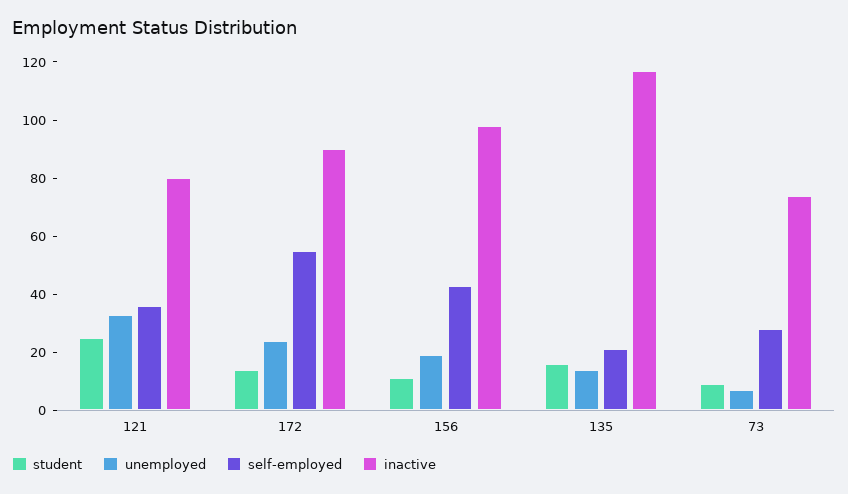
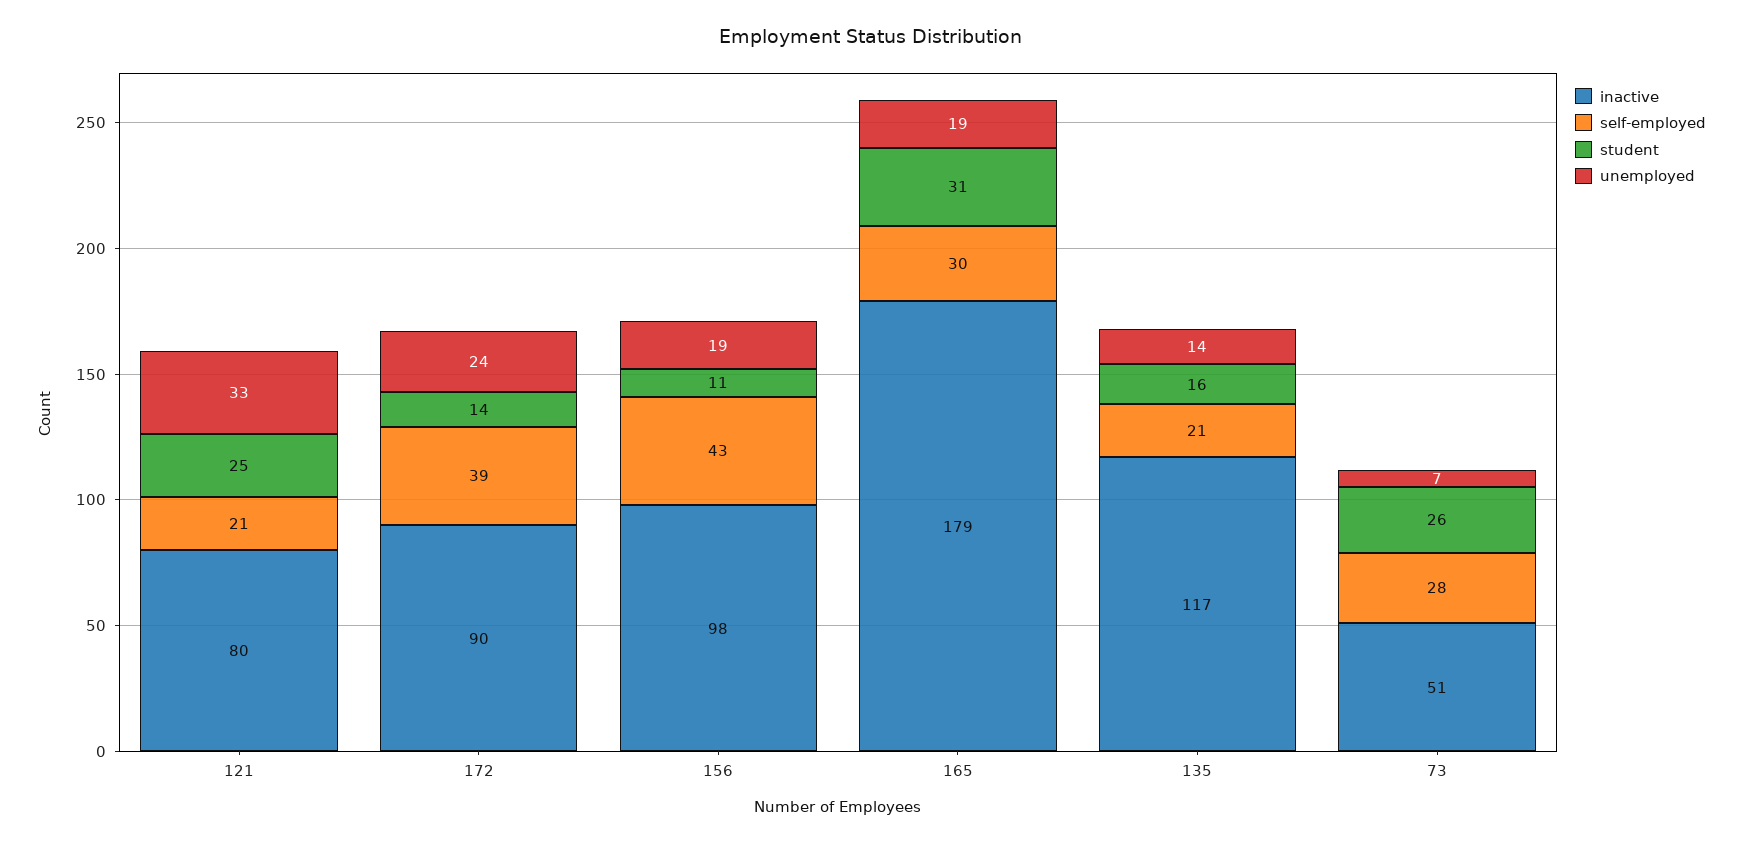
self-employed, 121: 35 -> 21
self-employed, 172: 55 -> 39
student, 73: 10 -> 26
inactive, 73: 75 -> 51
inactive, 165: none -> 179
self-employed, 165: none -> 30
student, 165: none -> 31
unemployed, 165: none -> 19

